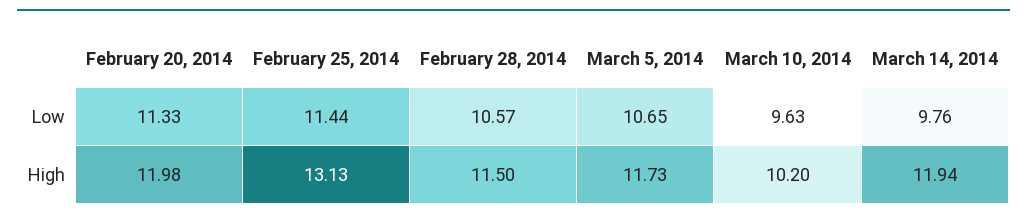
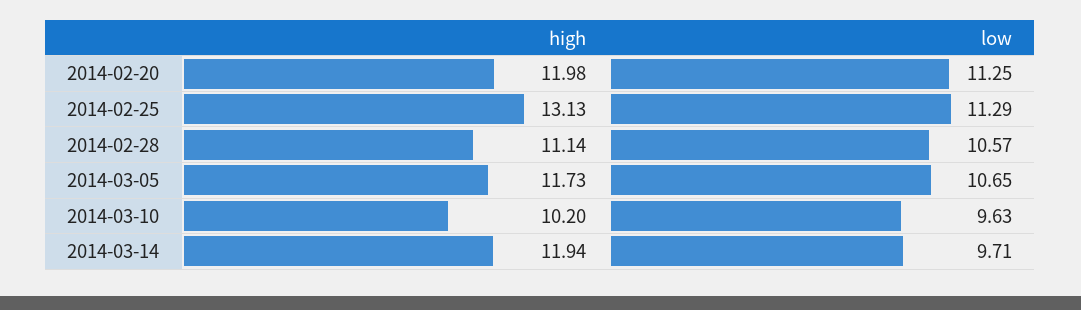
February 20, 2014, Low: 11.33 -> 11.25
February 25, 2014, Low: 11.44 -> 11.29
March 14, 2014, Low: 9.76 -> 9.71
February 28, 2014, High: 11.5 -> 11.14

